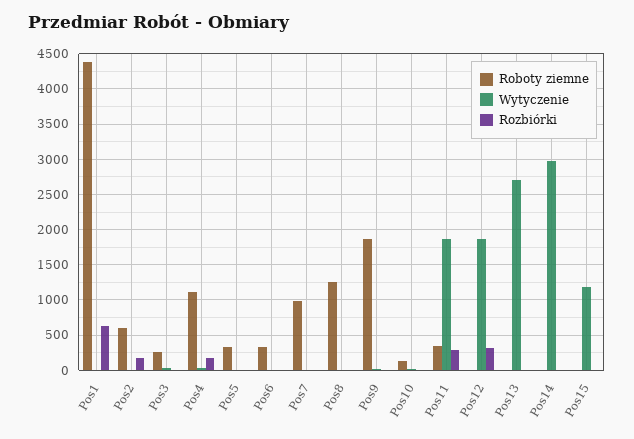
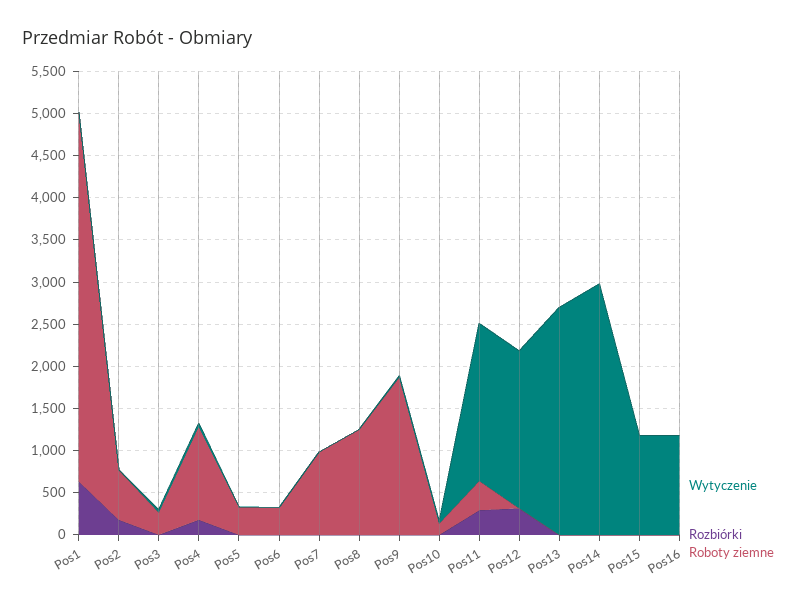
Wytyczenie, Pos16: none -> 1200
Rozbiórki, Pos16: none -> 0
Roboty ziemne, Pos16: none -> 0

